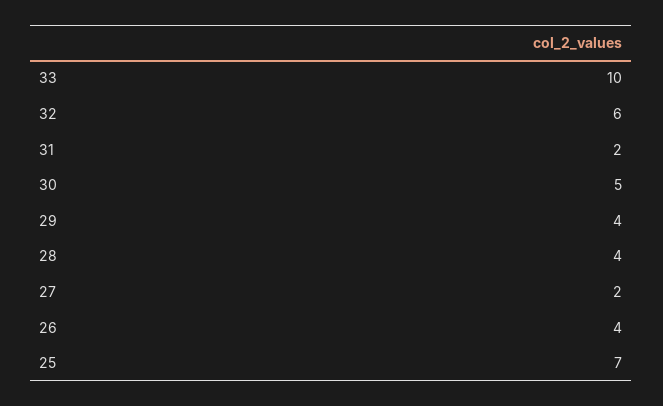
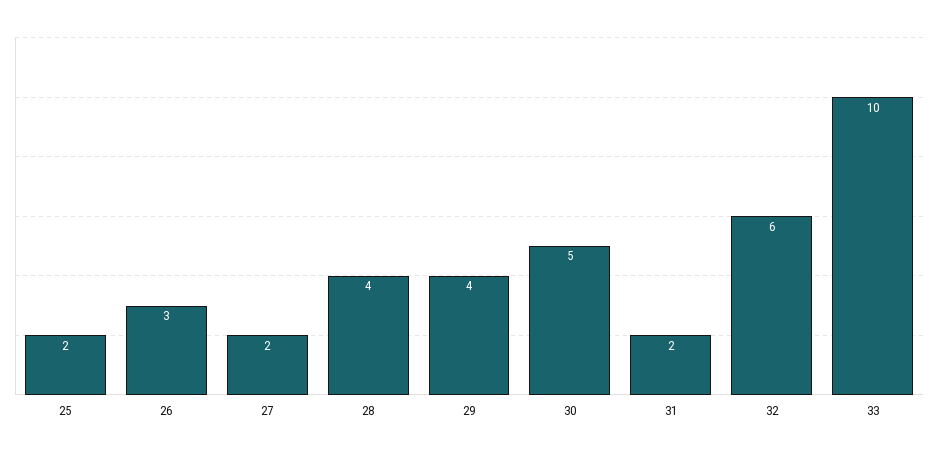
26: 4 -> 3
25: 7 -> 2

